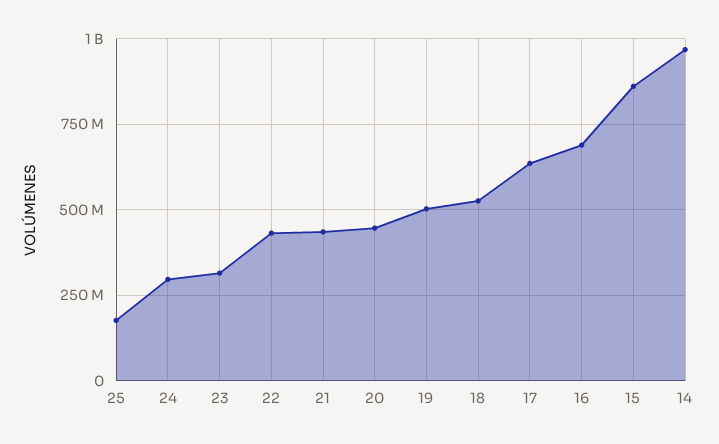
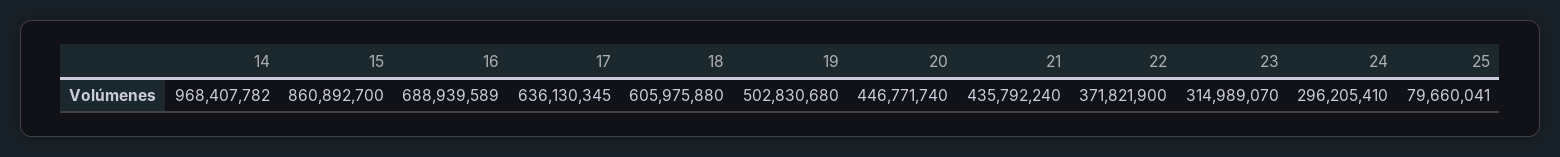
25: 175000000 -> 79660041
22: 425000000 -> 371821900
18: 525000000 -> 605975880

